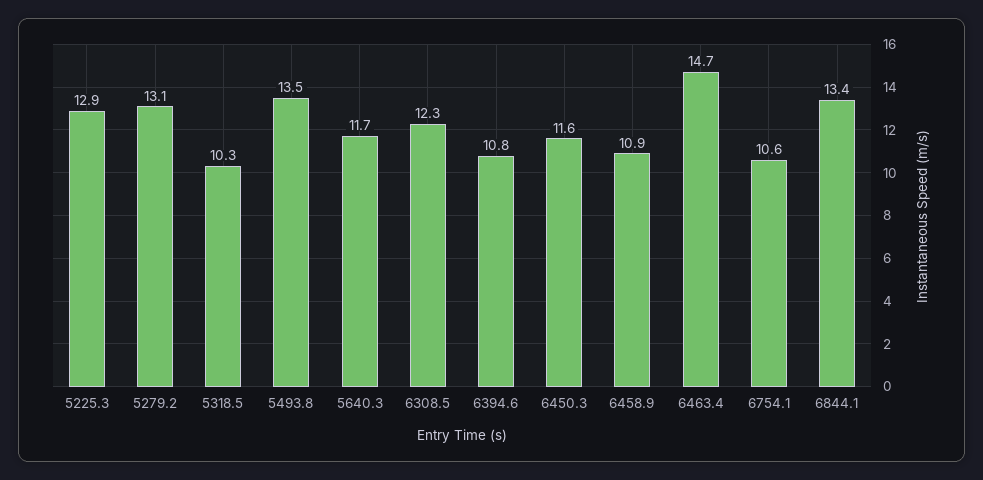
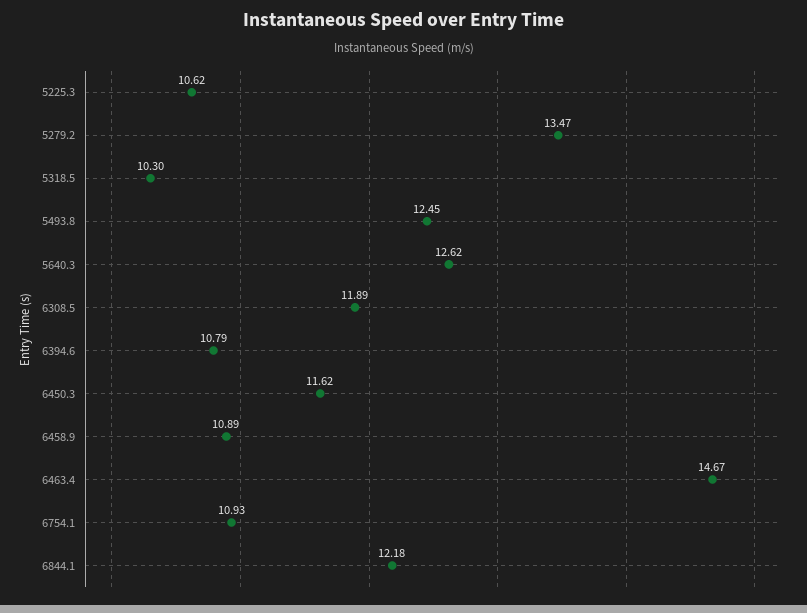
5225.3: 12.9 -> 10.62
5279.2: 13.1 -> 13.47
5493.8: 13.5 -> 12.45
5640.3: 11.7 -> 12.62
6308.5: 12.3 -> 11.89
6754.1: 10.6 -> 10.93
6844.1: 13.4 -> 12.18

